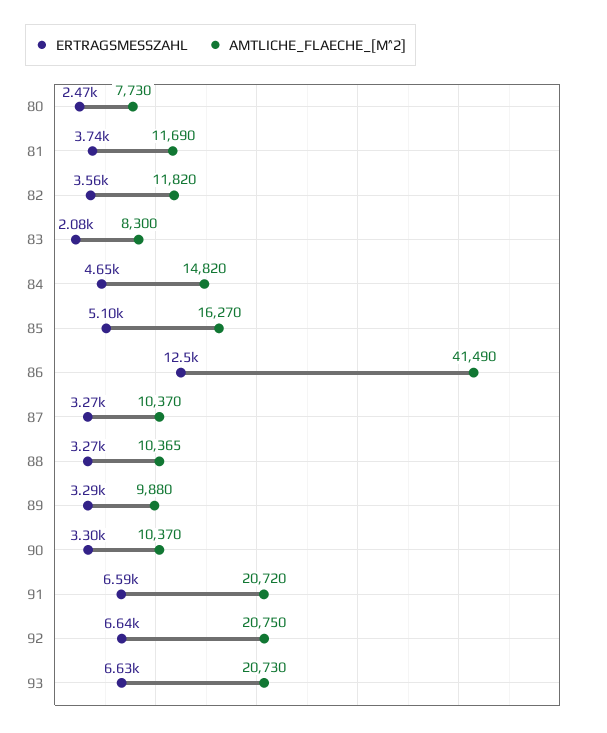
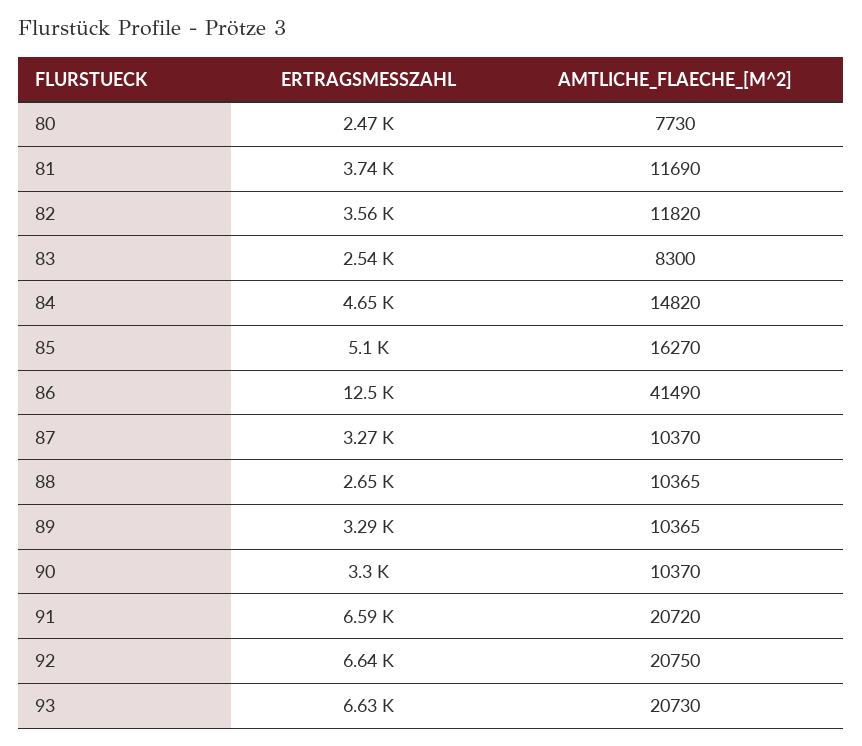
ERTRAGSMESSZAHL, 83: 2080 -> 2540
ERTRAGSMESSZAHL, 88: 3270 -> 2650
AMTLICHE_FLAECHE_[M^2], 89: 9880 -> 10365

